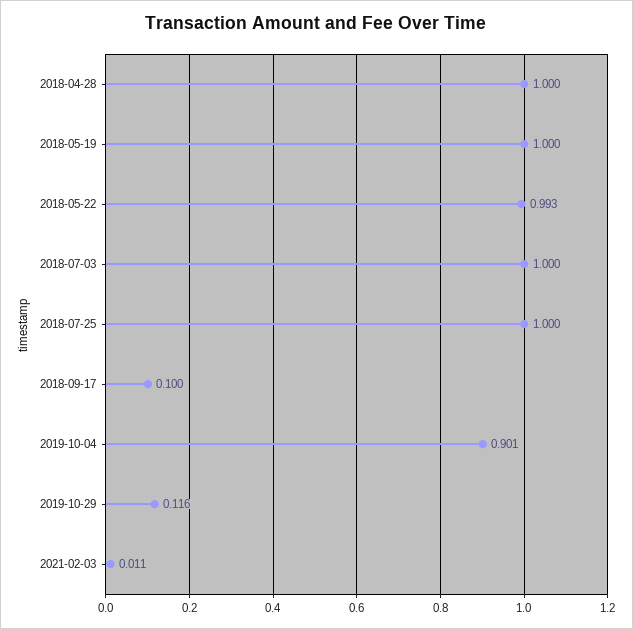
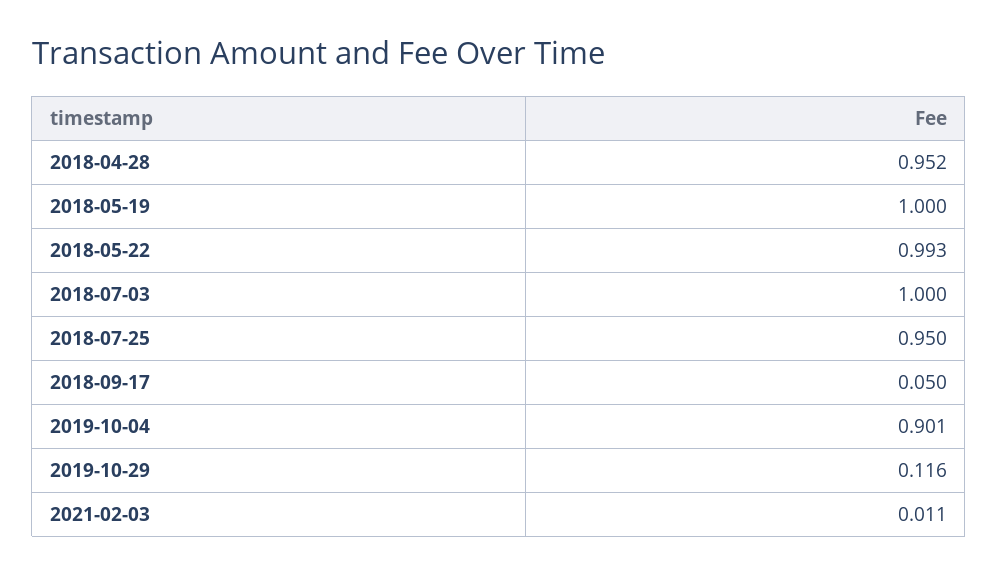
2018-04-28: 1 -> 0.952
2018-07-25: 1 -> 0.95
2018-09-17: 0.1 -> 0.05

